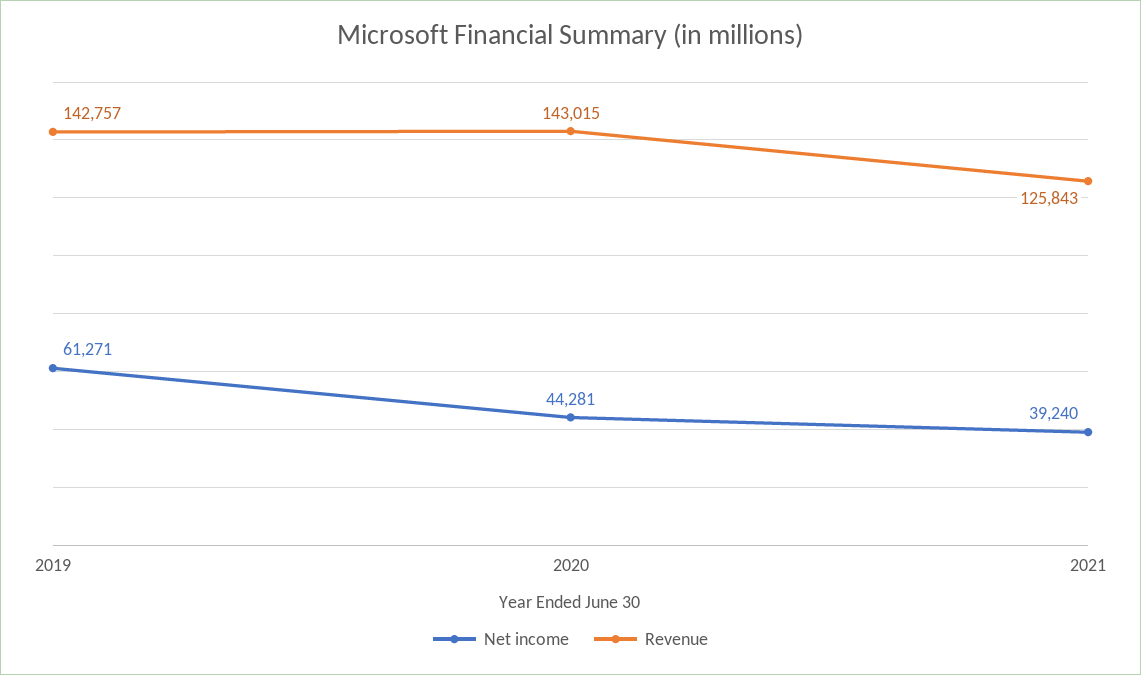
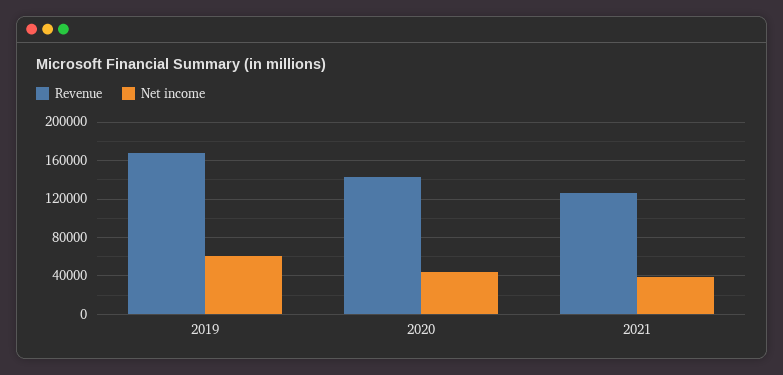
Revenue, 2019: 142757 -> 170000

